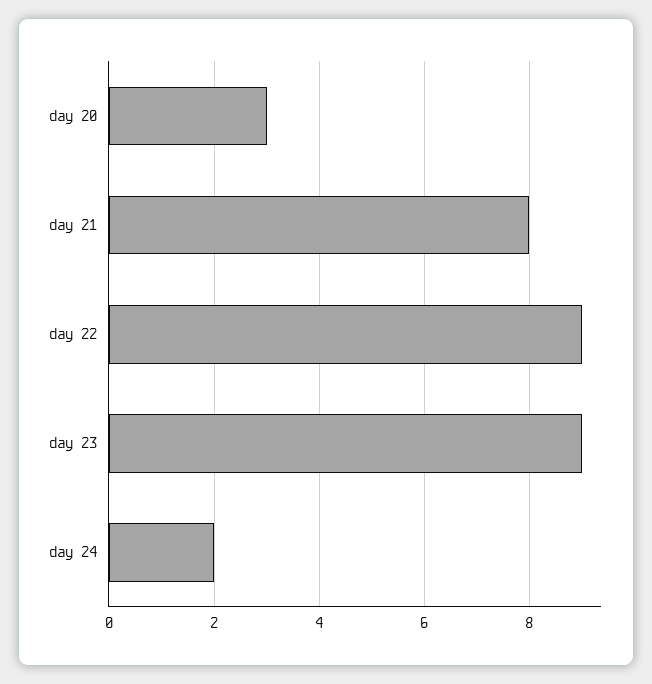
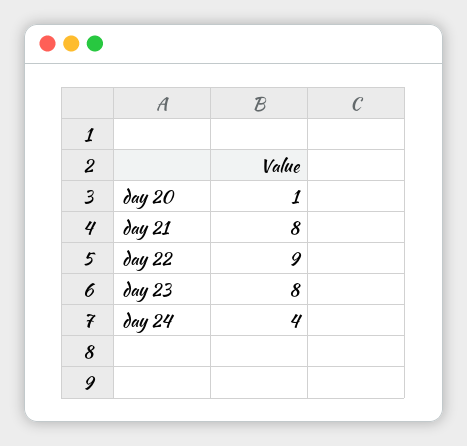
day 20: 3 -> 1
day 23: 9 -> 8
day 24: 2 -> 4

